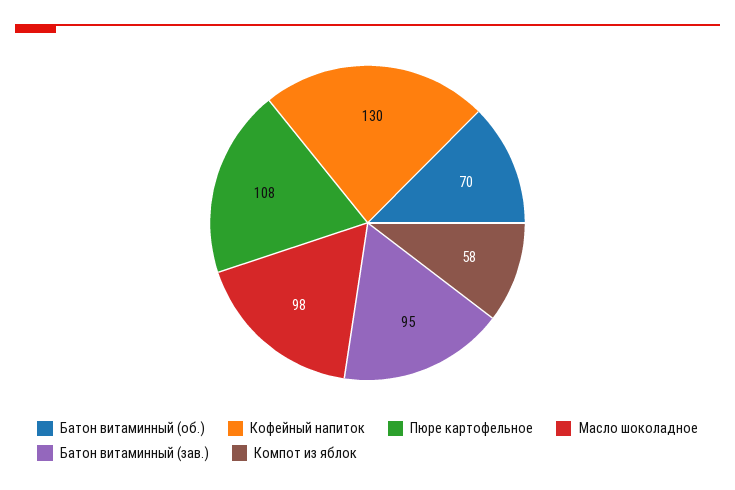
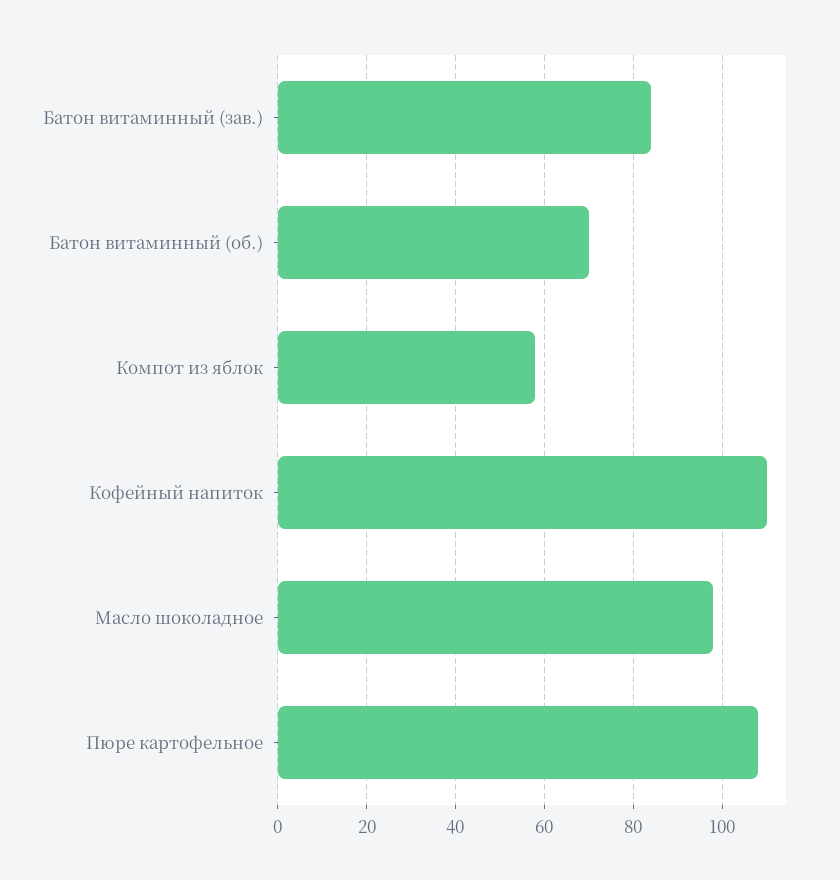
Кофейный напиток: 130 -> 110
Батон витаминный (зав.): 95 -> 85

